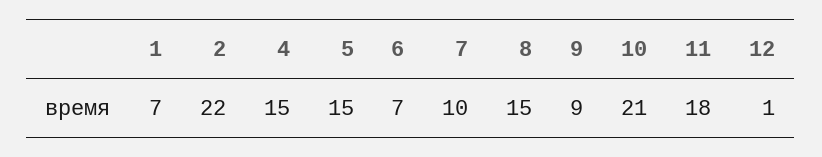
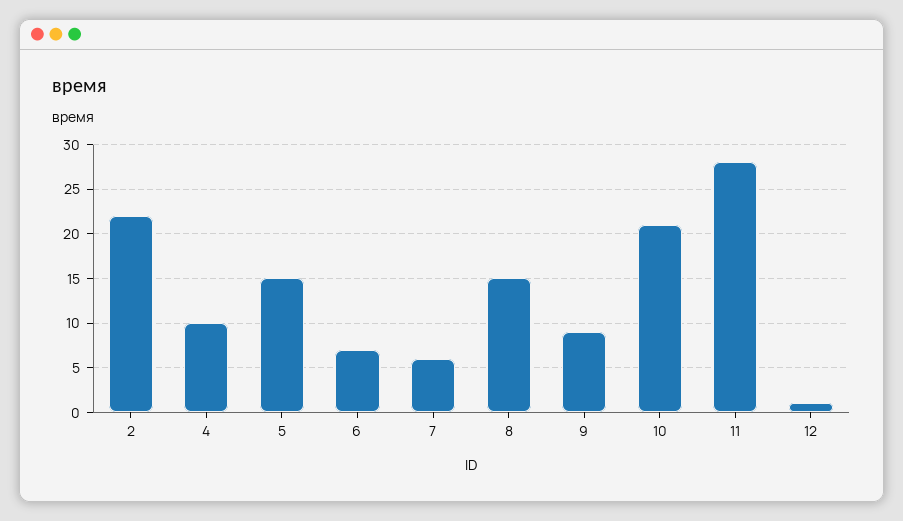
1: 7 -> none
4: 15 -> 10
7: 10 -> 6
11: 18 -> 28

